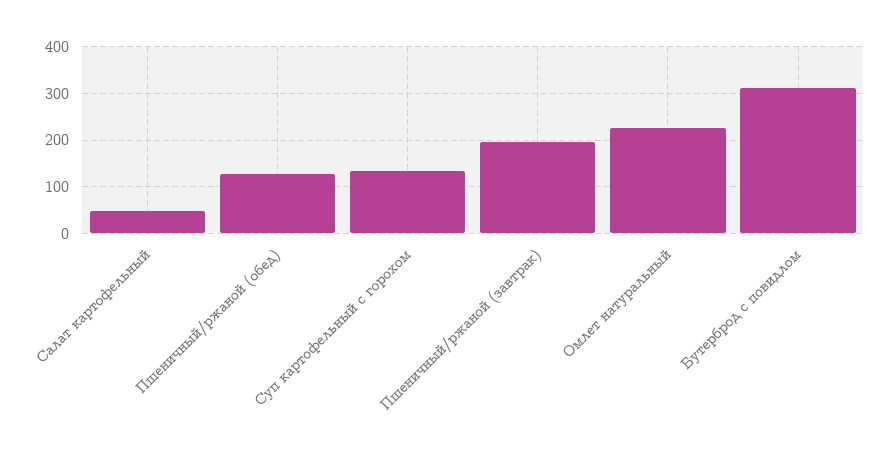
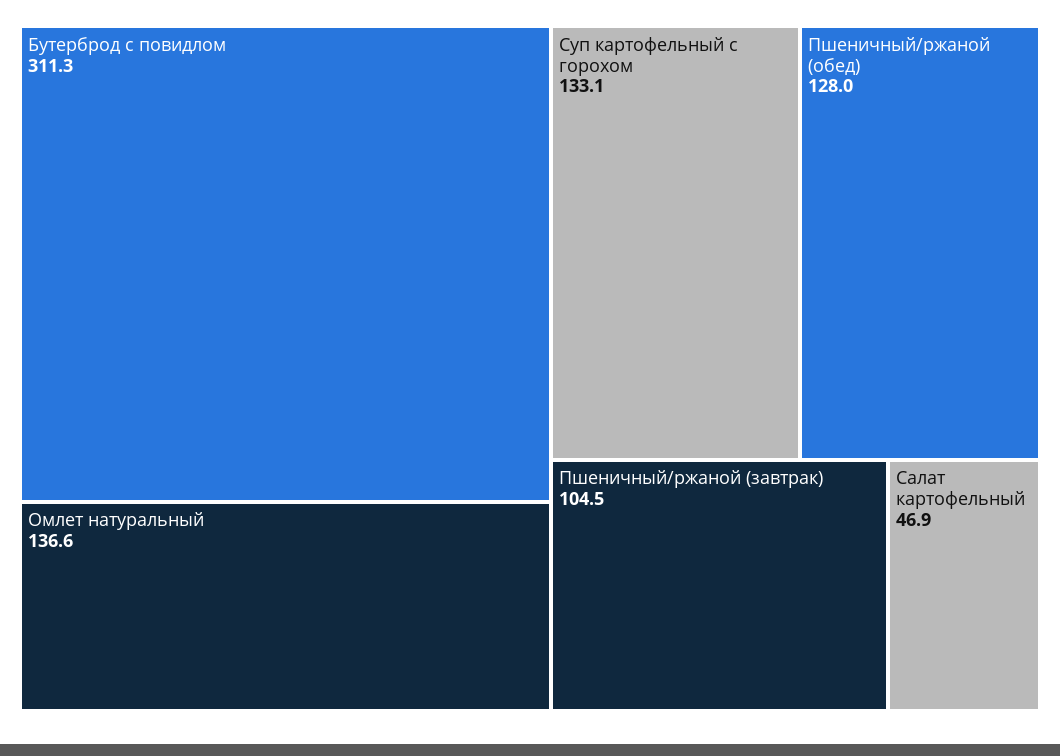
Пшеничный/ржаной (завтрак): 200 -> 104.5
Омлет натуральный: 220 -> 136.6

